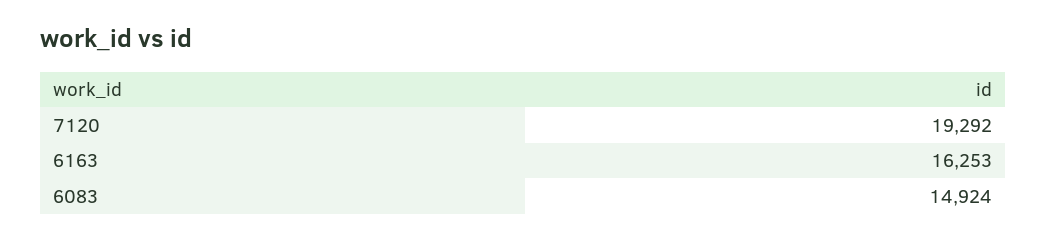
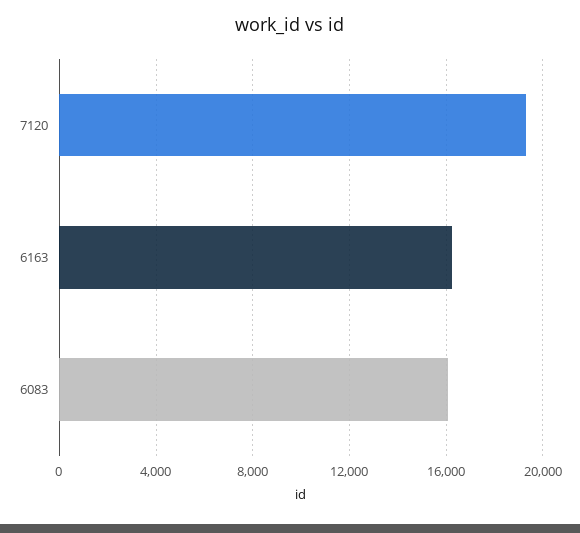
6083: 14924 -> 16000

